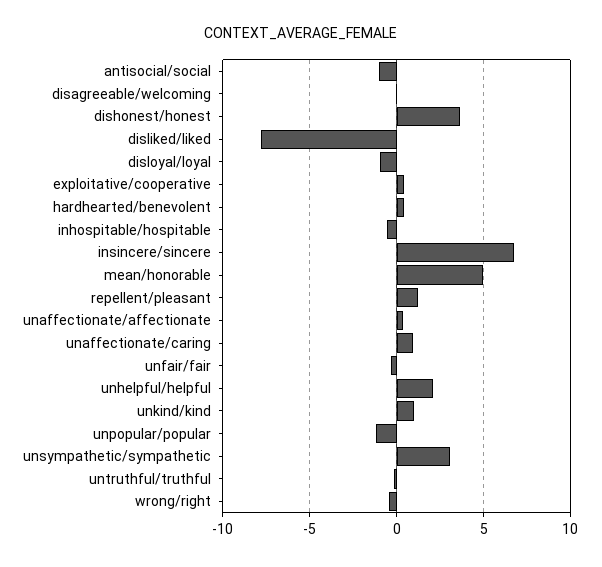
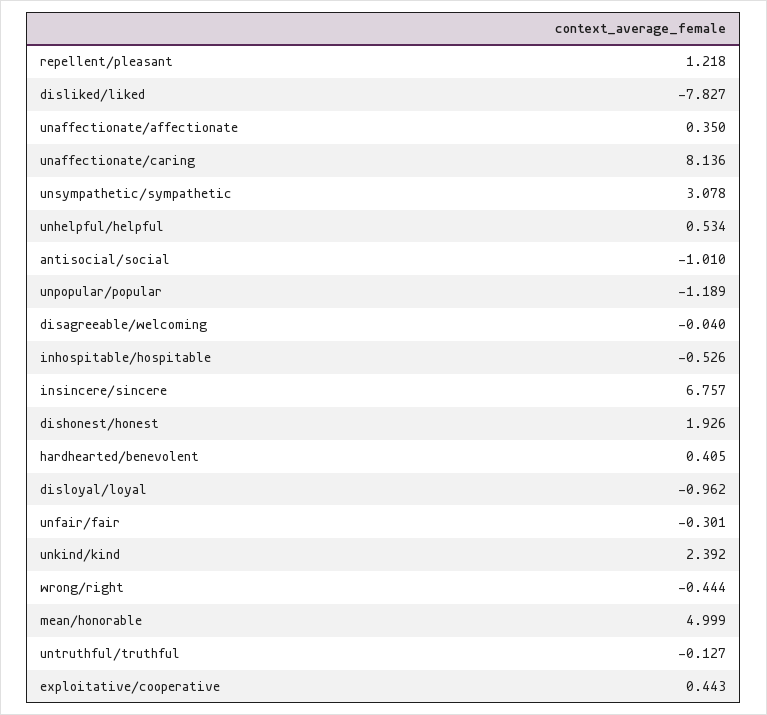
dishonest/honest: 3.5 -> 1.926
unaffectionate/caring: 1 -> 8.136
unhelpful/helpful: 2 -> 0.534
unkind/kind: 1 -> 2.392

